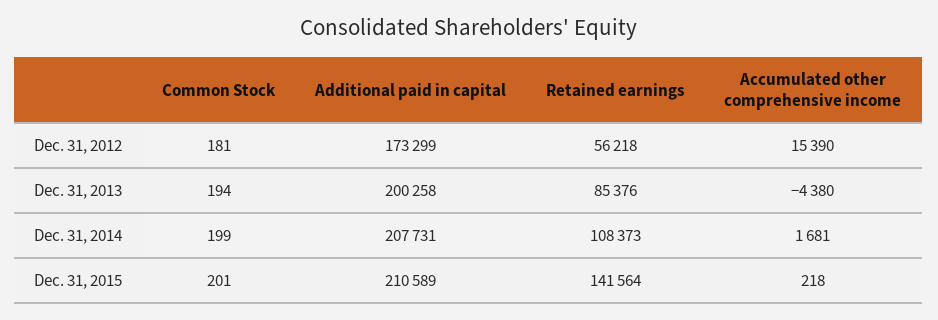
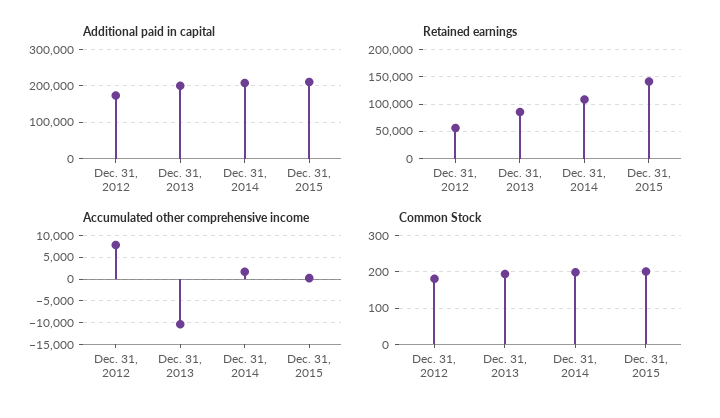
Accumulated other comprehensive income, Dec. 31, 2012: 15390 -> 7500
Accumulated other comprehensive income, Dec. 31, 2013: -4380 -> -10000

